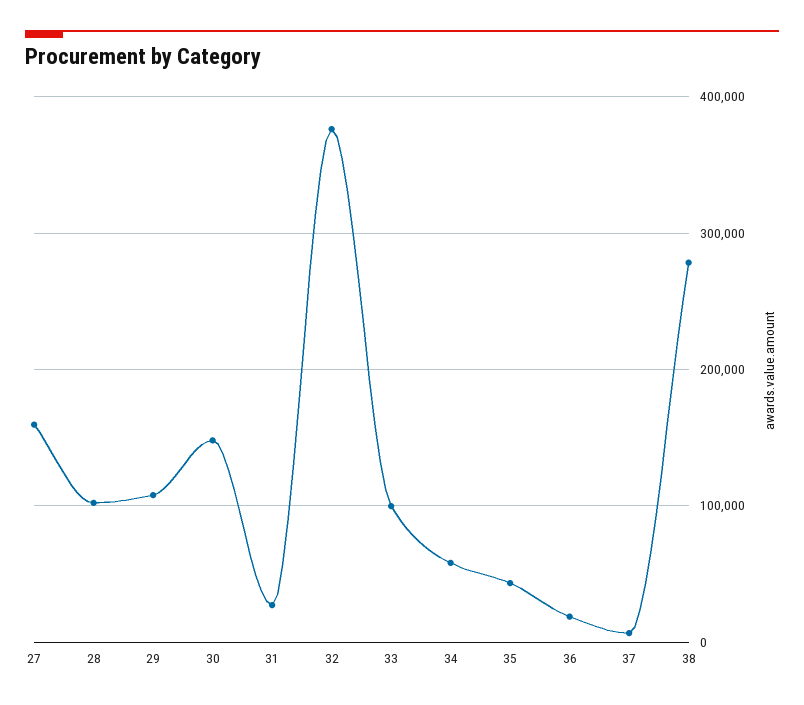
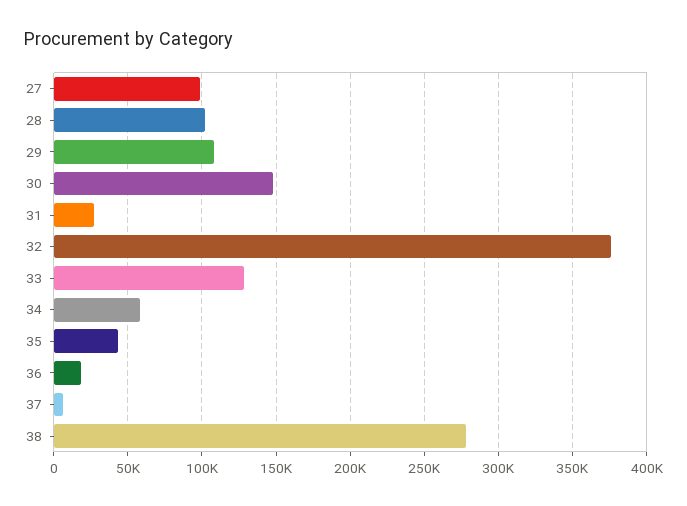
27: 160000 -> 100000
33: 100000 -> 130000

